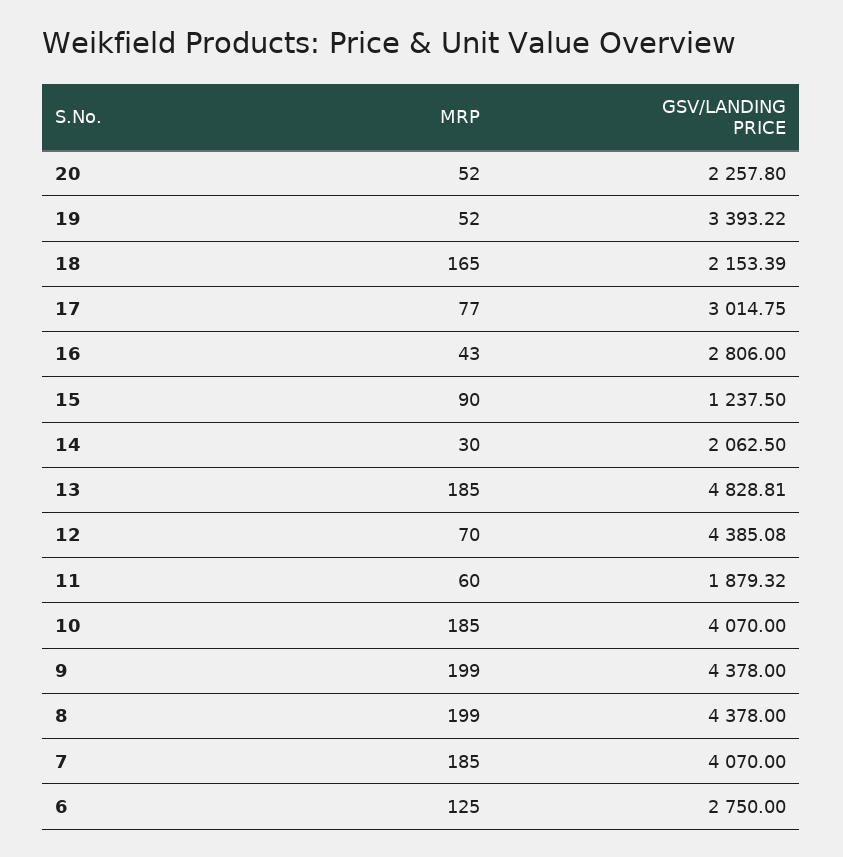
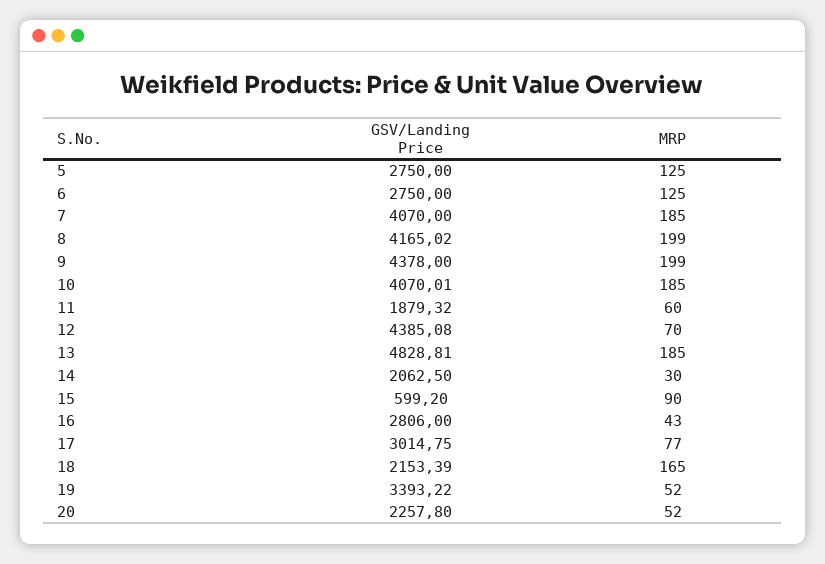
GSV/LANDING PRICE, 15: 1237.5 -> 599.2
GSV/LANDING PRICE, 10: 4070 -> 4070.01
GSV/LANDING PRICE, 8: 4378 -> 4165.02
GSV/LANDING PRICE, 5: none -> 2750
MRP, 5: none -> 125

